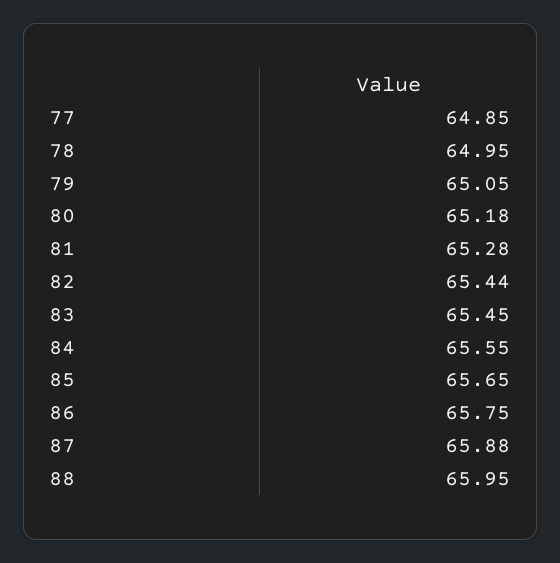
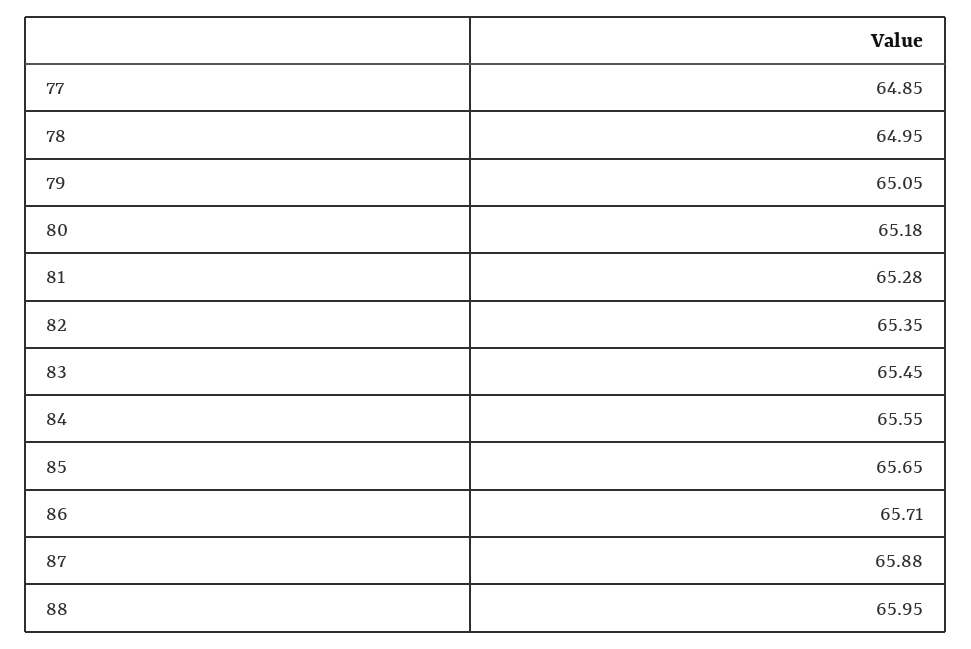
82: 65.44 -> 65.35
86: 65.75 -> 65.71

